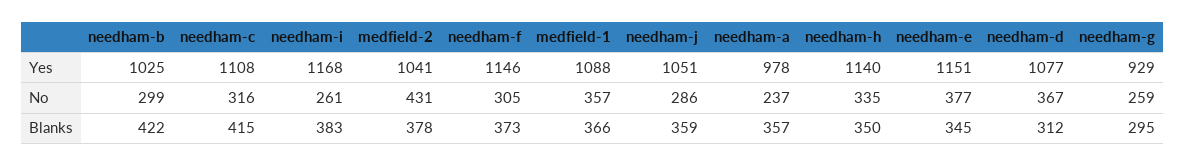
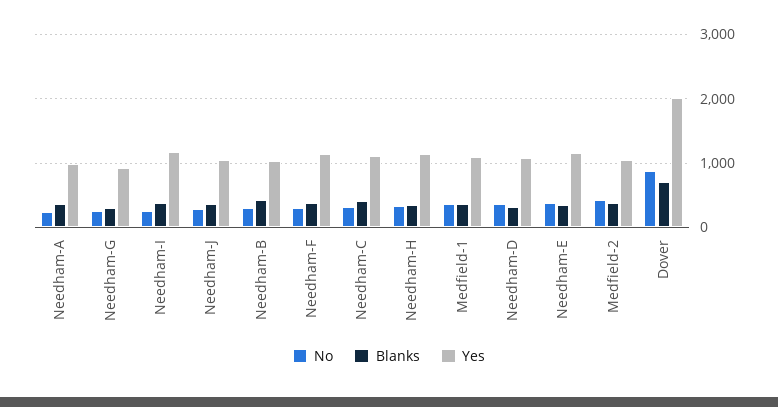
No, Dover: none -> 900
Blanks, Dover: none -> 700
Yes, Dover: none -> 2000

